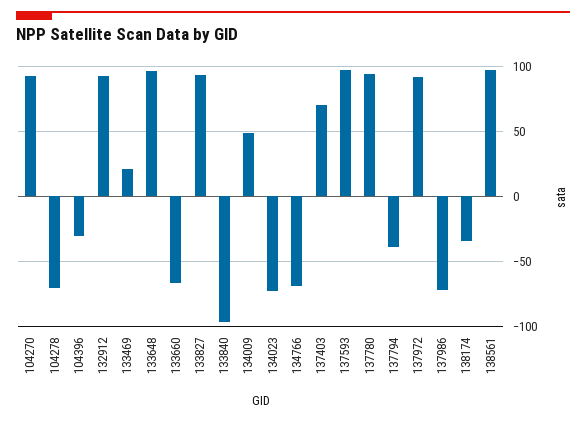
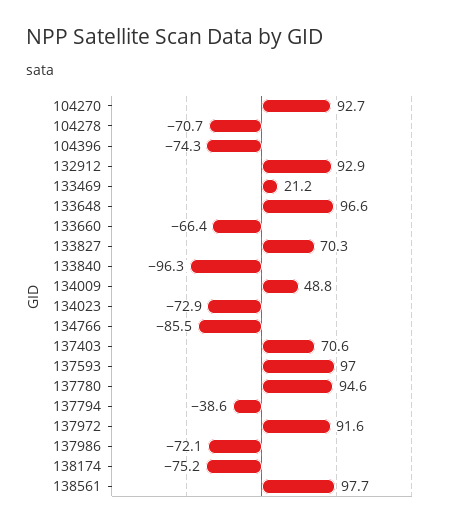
104396: -30 -> -74.3
133827: 95 -> 70.3
134766: -70 -> -85.5
138174: -35 -> -75.2

